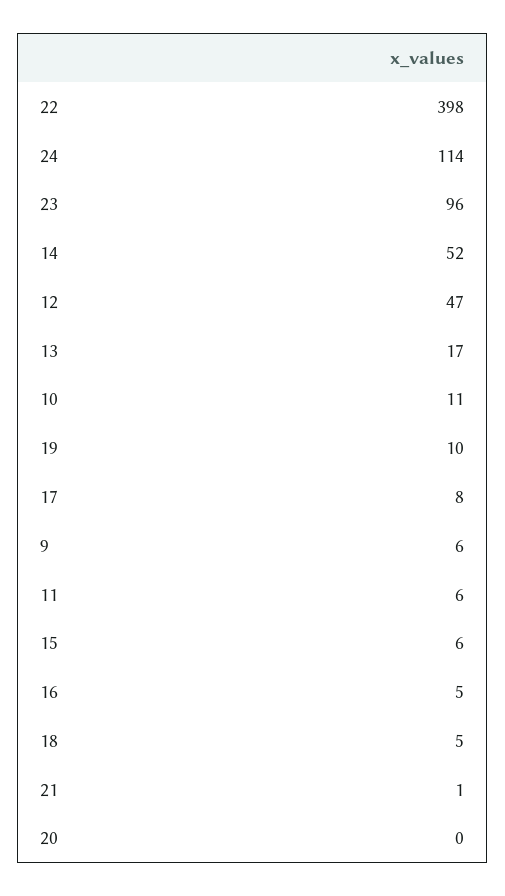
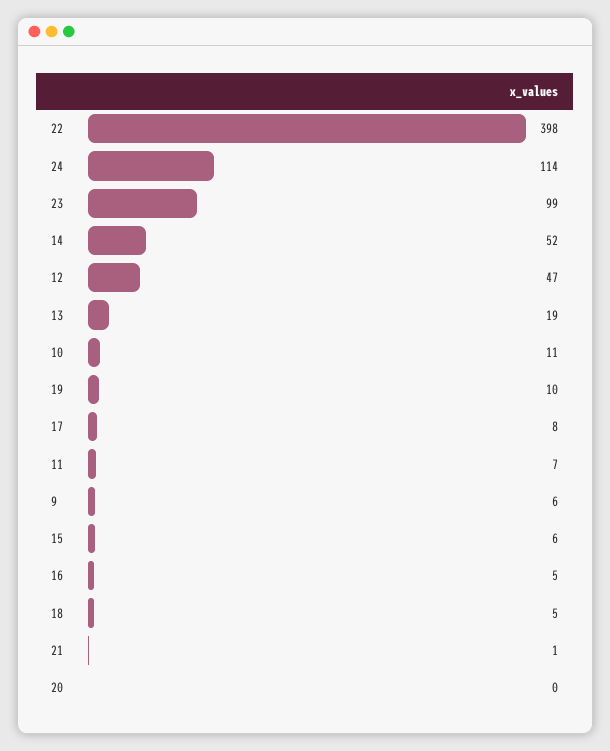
23: 96 -> 99
13: 17 -> 19
11: 6 -> 7

